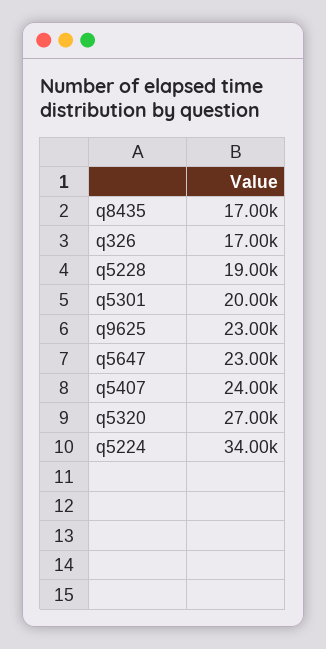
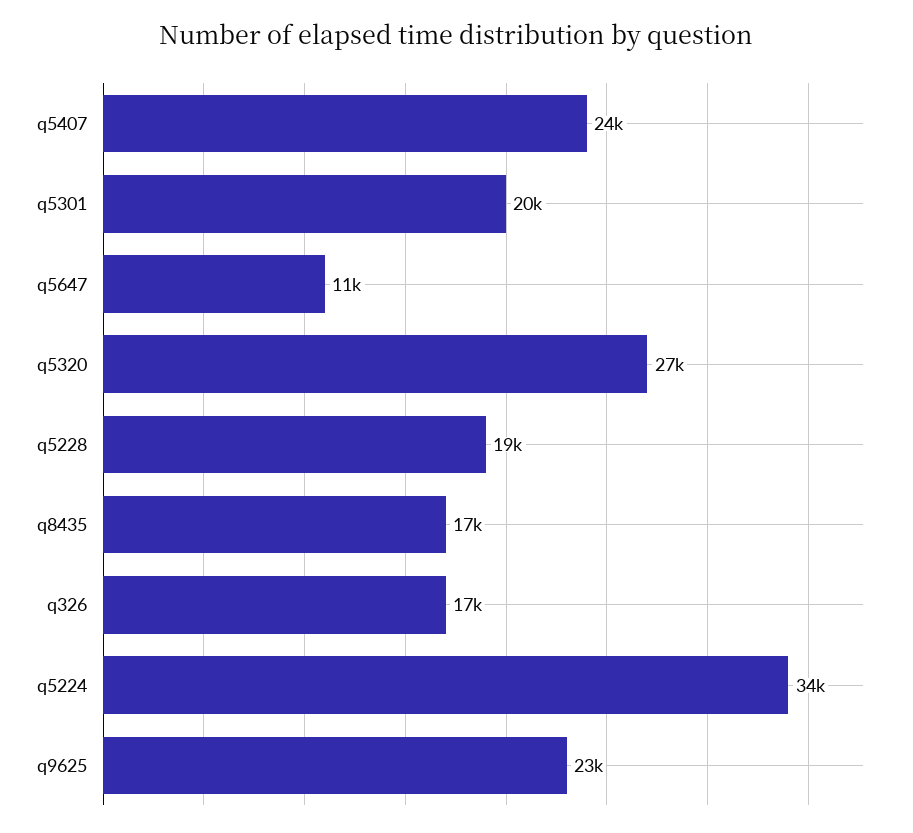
q5647: 23000 -> 11000

